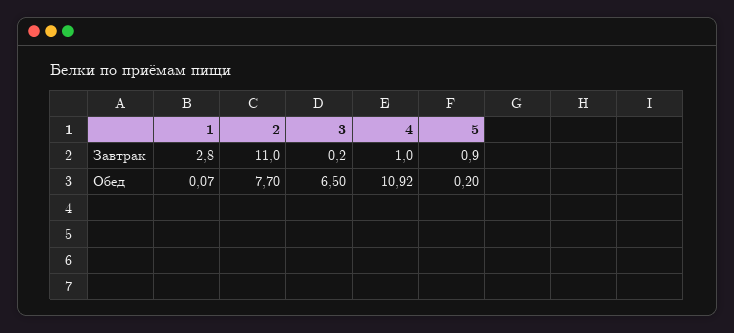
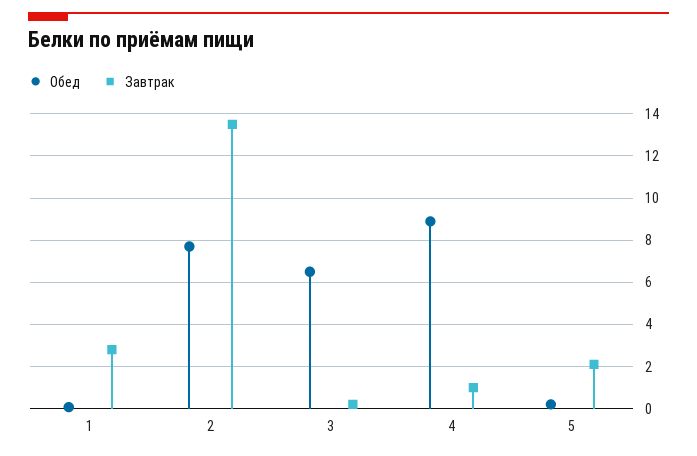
Завтрак, 2: 11 -> 13.5
Завтрак, 5: 0.9 -> 2
Обед, 4: 10.92 -> 9

